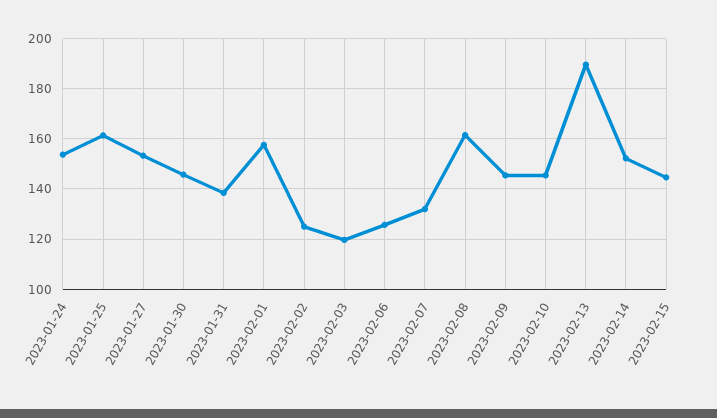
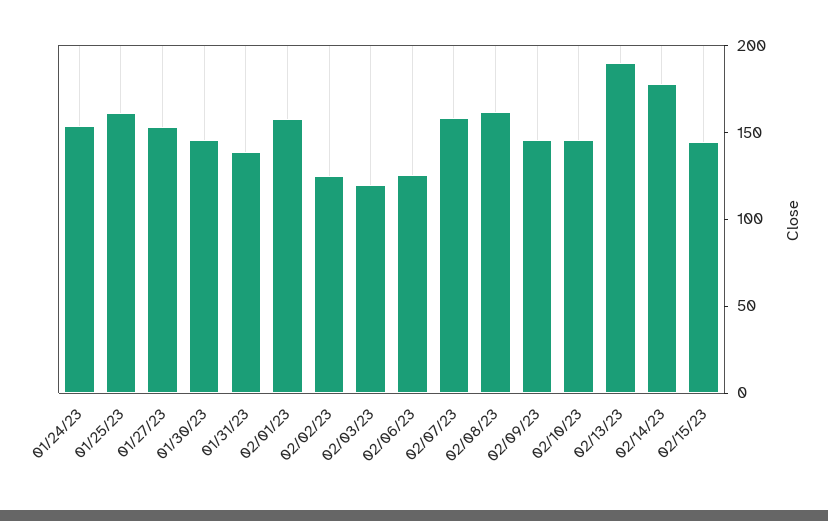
2023-02-07: 132.5 -> 160
2023-02-14: 152.5 -> 180

